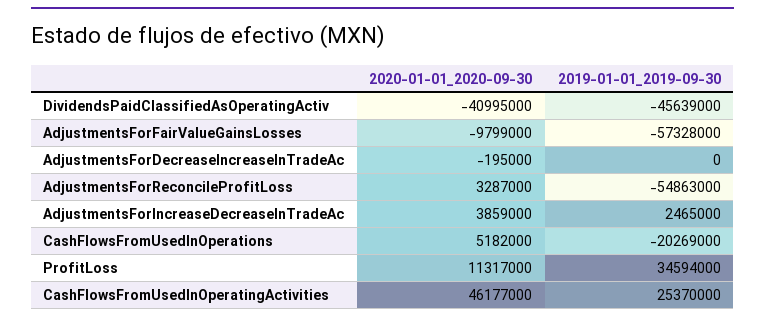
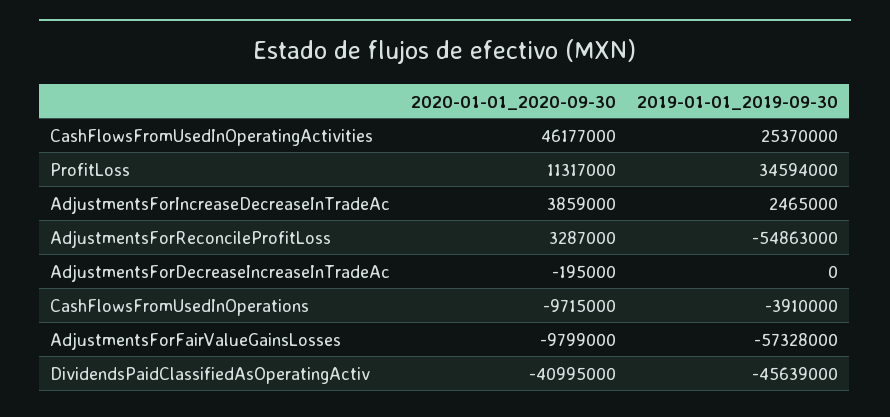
2020-01-01_2020-09-30, CashFlowsFromUsedInOperations: 5182000 -> -9715000
2019-01-01_2019-09-30, CashFlowsFromUsedInOperations: -20269000 -> -3910000

